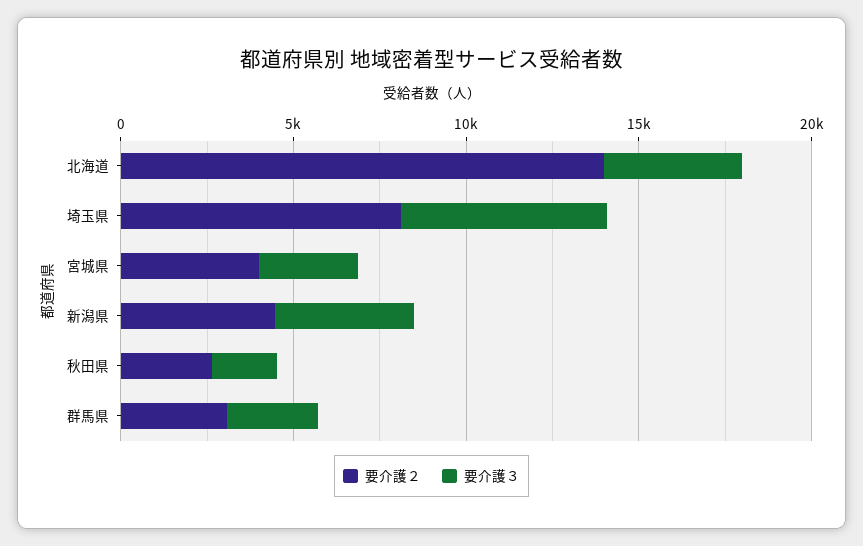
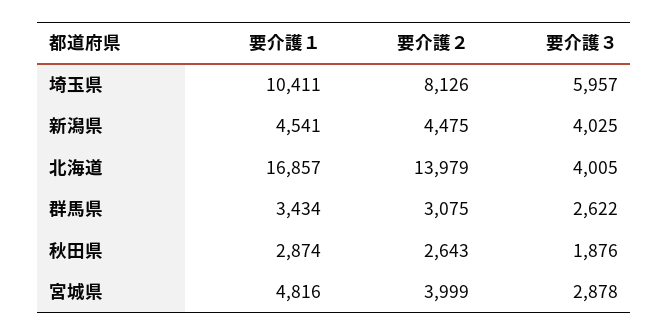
要介護１, 埼玉県: none -> 10411
要介護１, 新潟県: none -> 4541
要介護１, 北海道: none -> 16857
要介護１, 群馬県: none -> 3434
要介護１, 秋田県: none -> 2874
要介護１, 宮城県: none -> 4816

